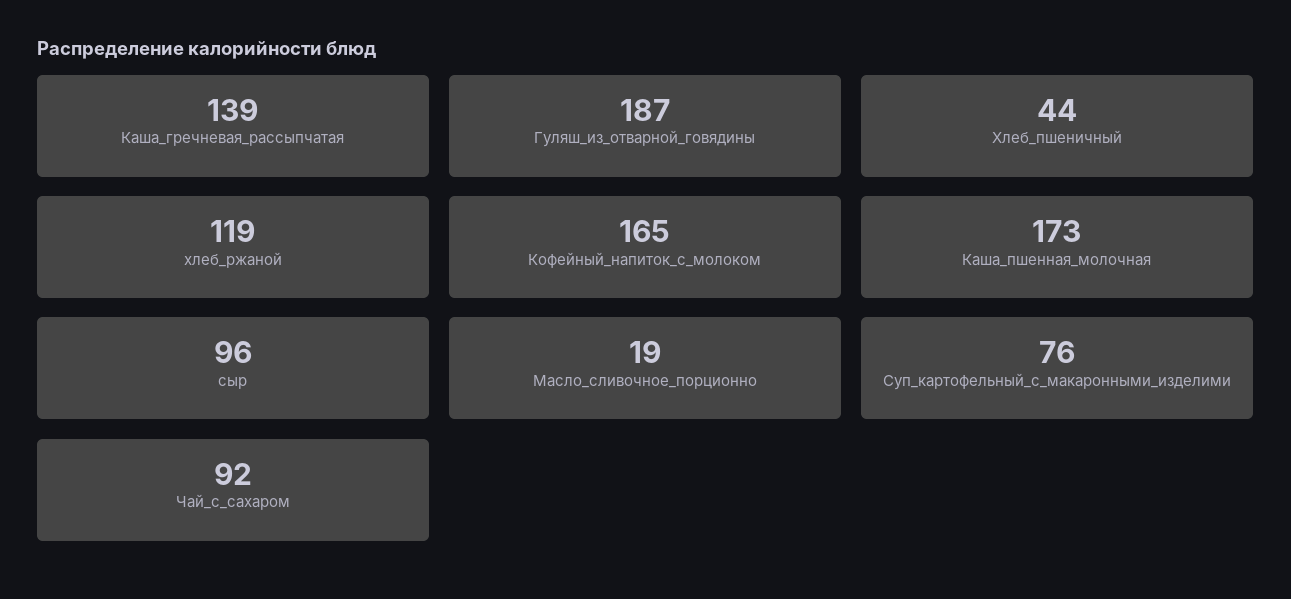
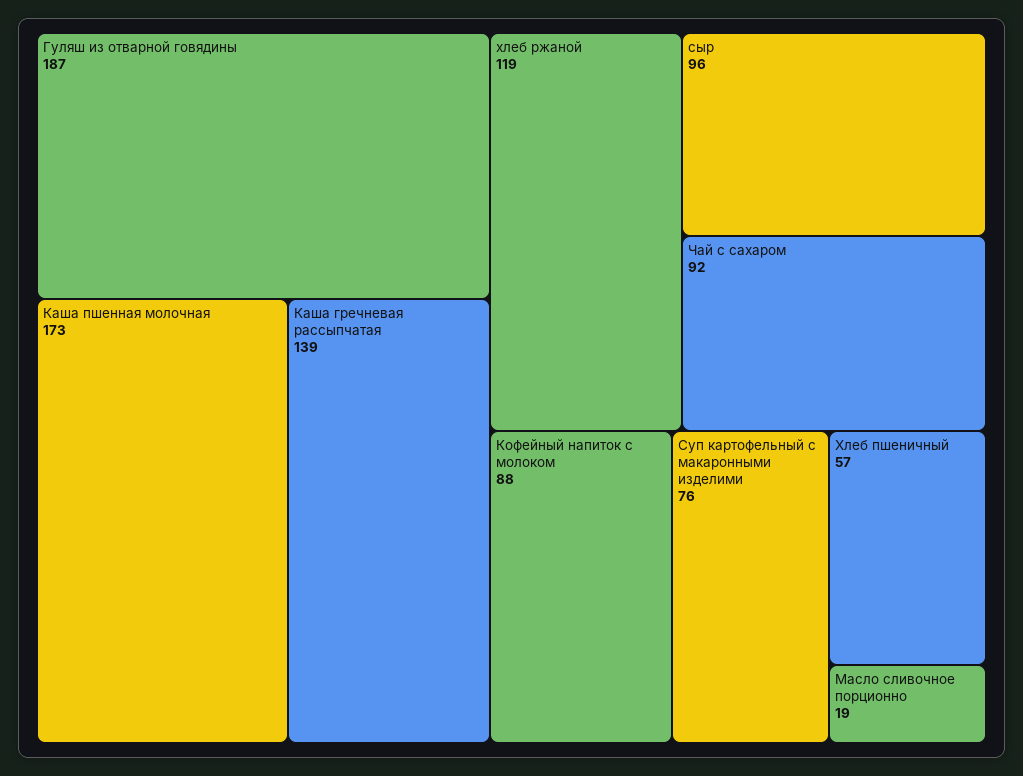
Хлеб_пшеничный: 44 -> 57
Кофейный_напиток_с_молоком: 165 -> 88

